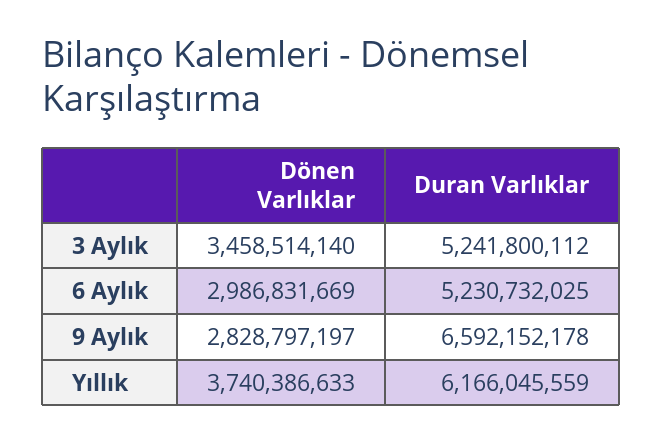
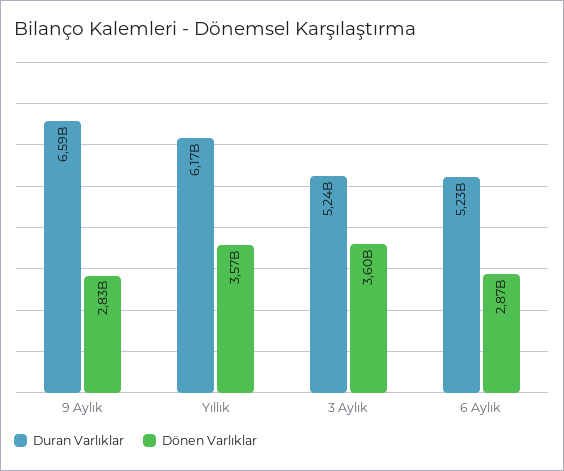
Dönen Varlıklar, 3 Aylık: 3458514140 -> 3600000000
Dönen Varlıklar, 6 Aylık: 2986831669 -> 2870000000
Dönen Varlıklar, Yıllık: 3740386633 -> 3570000000

